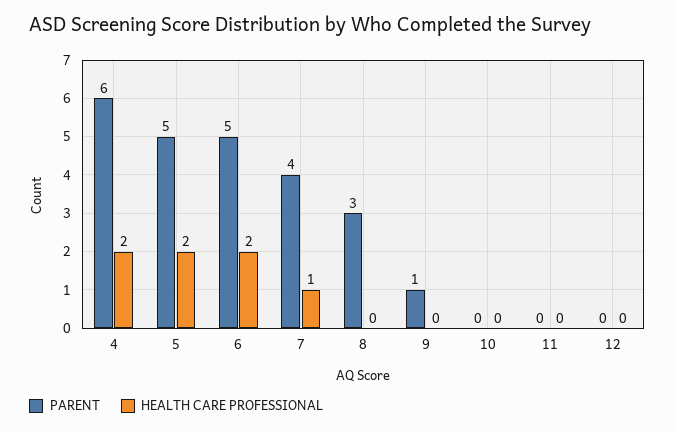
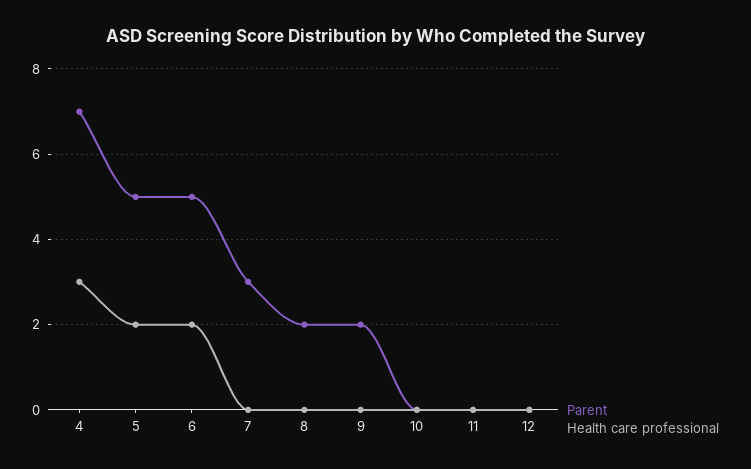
PARENT, 4: 6 -> 7
HEALTH CARE PROFESSIONAL, 4: 2 -> 3
PARENT, 7: 4 -> 3
HEALTH CARE PROFESSIONAL, 7: 1 -> 0
PARENT, 8: 3 -> 2
PARENT, 9: 1 -> 2

